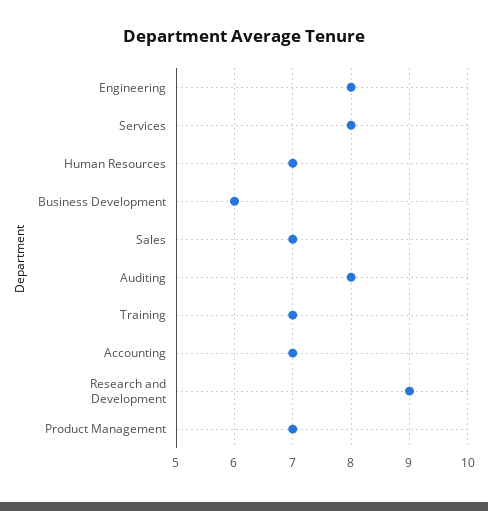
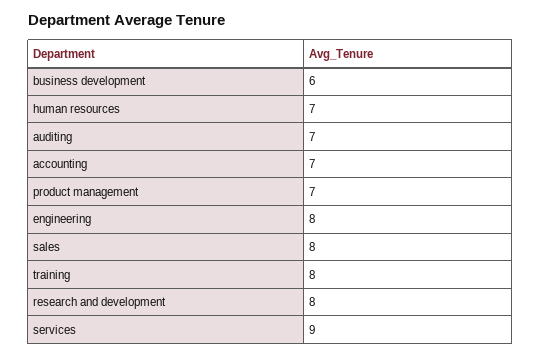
Services: 8 -> 9
Sales: 7 -> 8
Auditing: 8 -> 7
Training: 7 -> 8
Research and Development: 9 -> 8

